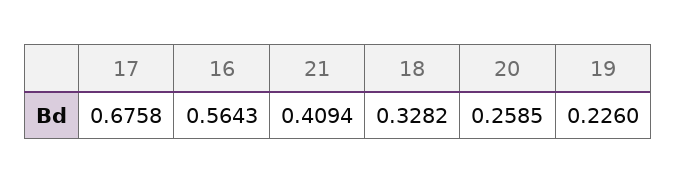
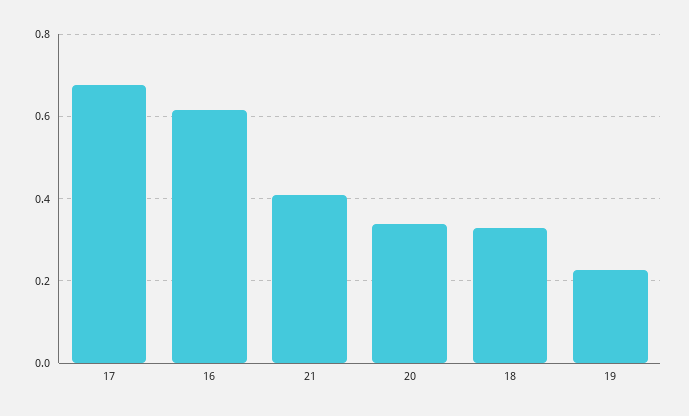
16: 0.5643 -> 0.62
20: 0.2585 -> 0.34

